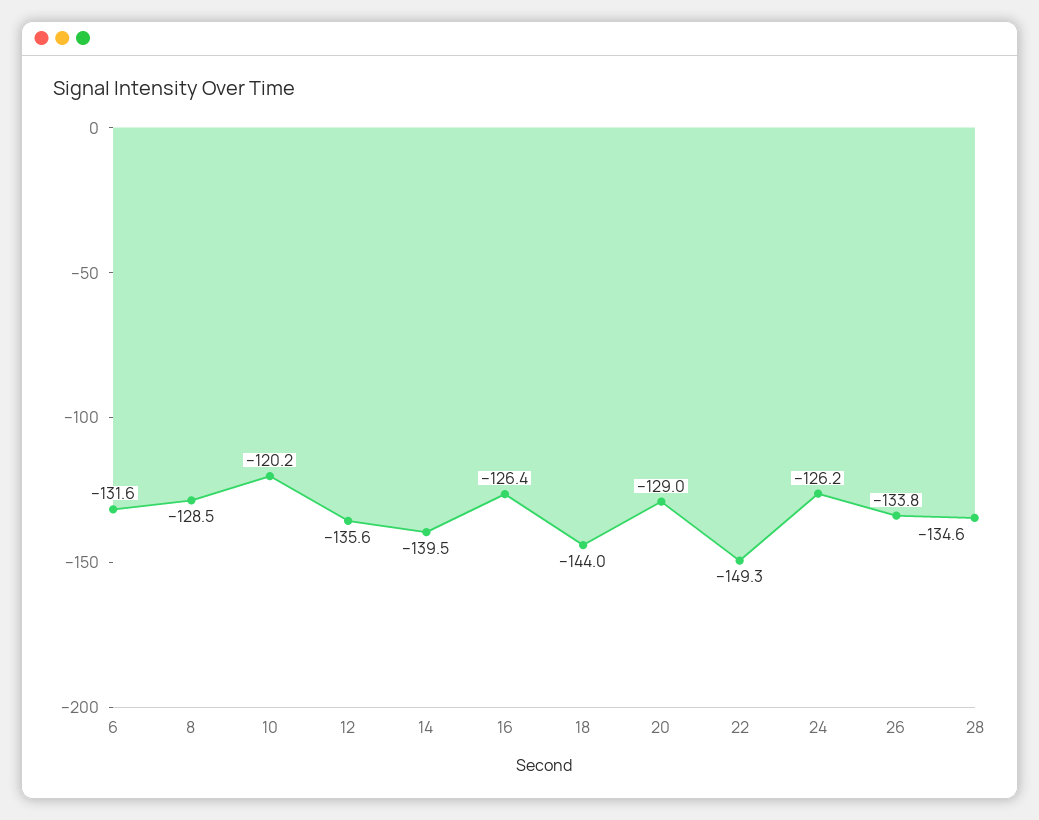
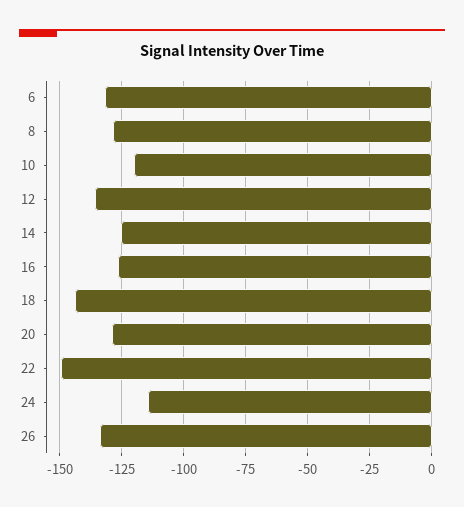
14: -139.5 -> -125
24: -126.2 -> -115
28: -134.6 -> none

